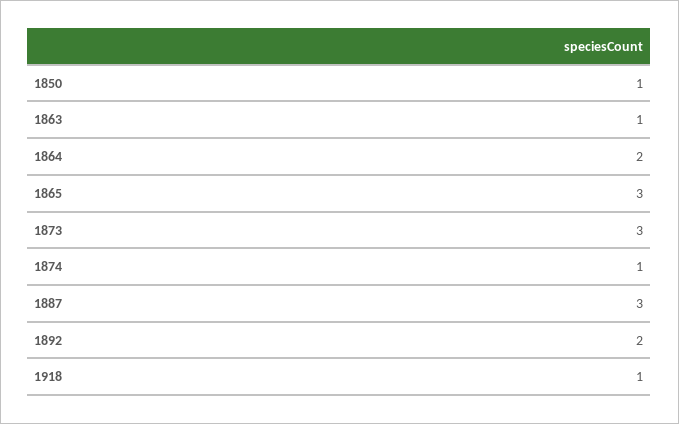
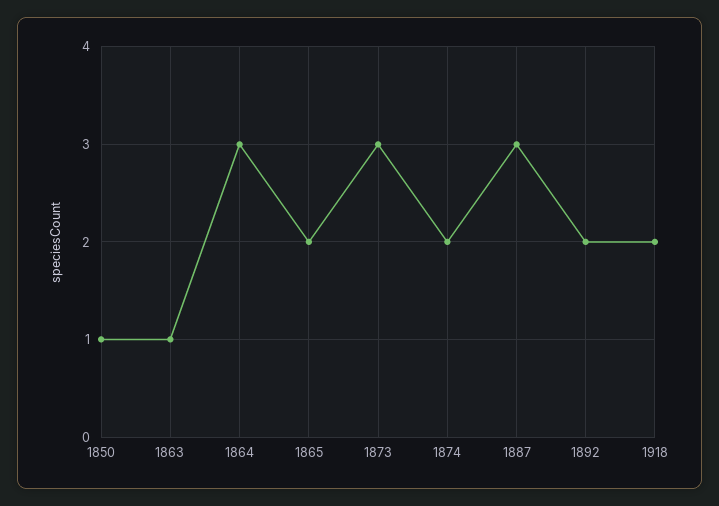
1864: 2 -> 3
1865: 3 -> 2
1874: 1 -> 2
1918: 1 -> 2

